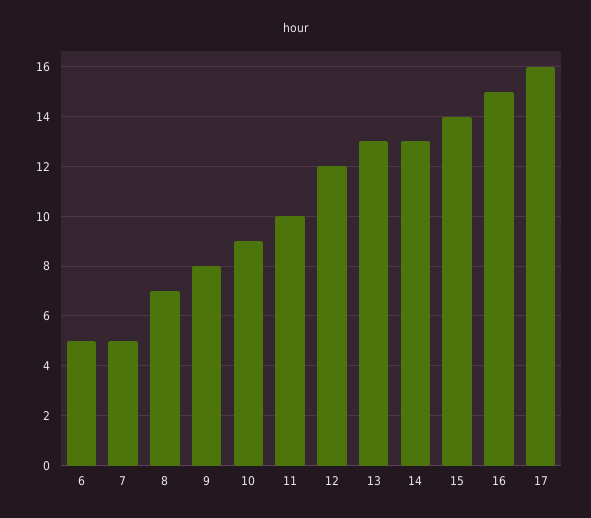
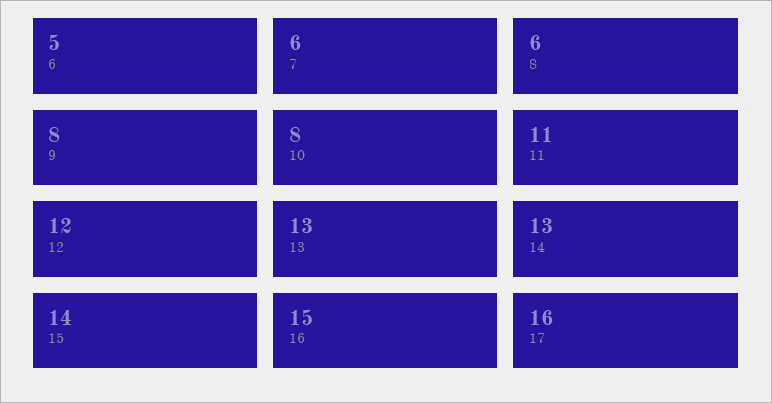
7: 5 -> 6
8: 7 -> 6
10: 9 -> 8
11: 10 -> 11

